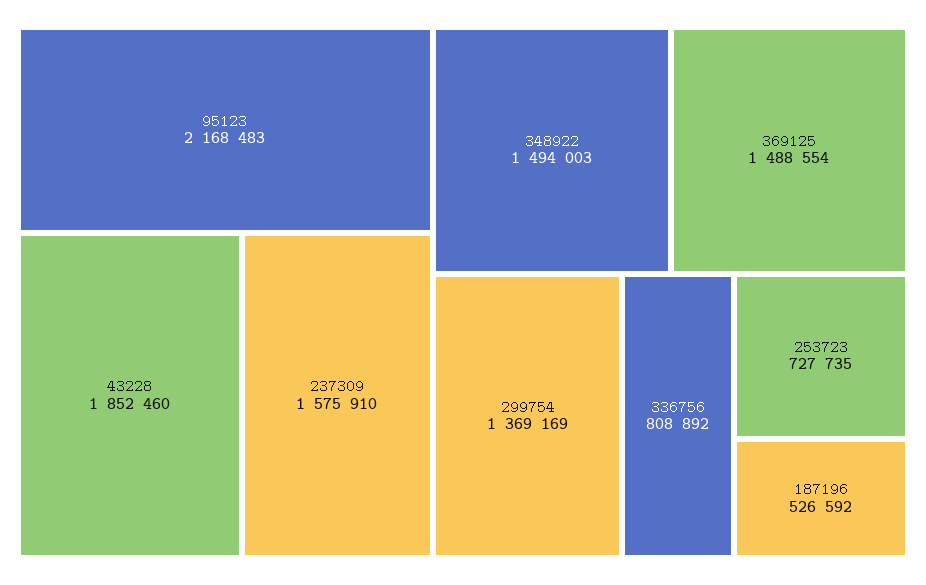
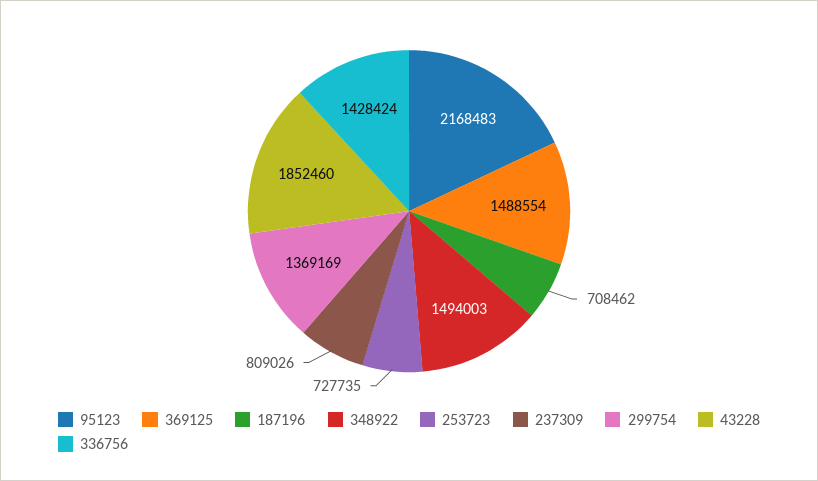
237309: 1575910 -> 809026
336756: 808892 -> 1428424
187196: 526592 -> 708462

